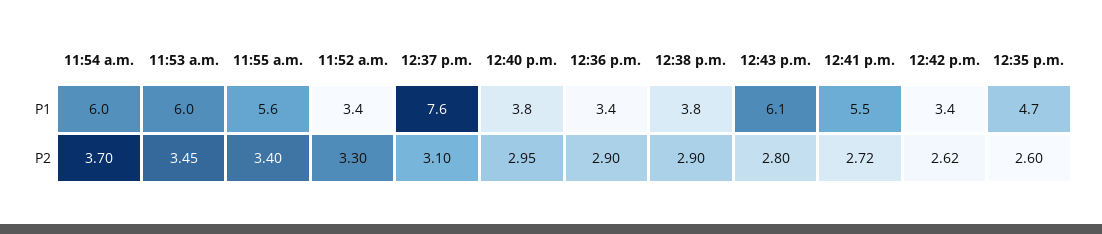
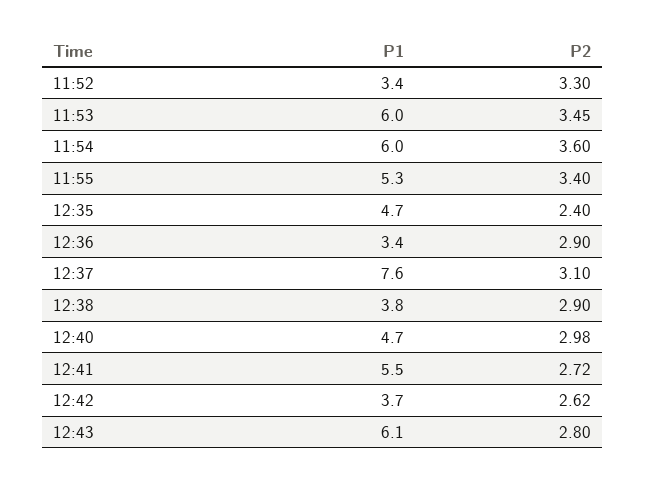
11:55 a.m., P1: 5.6 -> 5.3
12:40 p.m., P1: 3.8 -> 4.7
12:42 p.m., P1: 3.4 -> 3.7
11:54 a.m., P2: 3.7 -> 3.6
12:40 p.m., P2: 2.95 -> 2.98
12:35 p.m., P2: 2.6 -> 2.4

